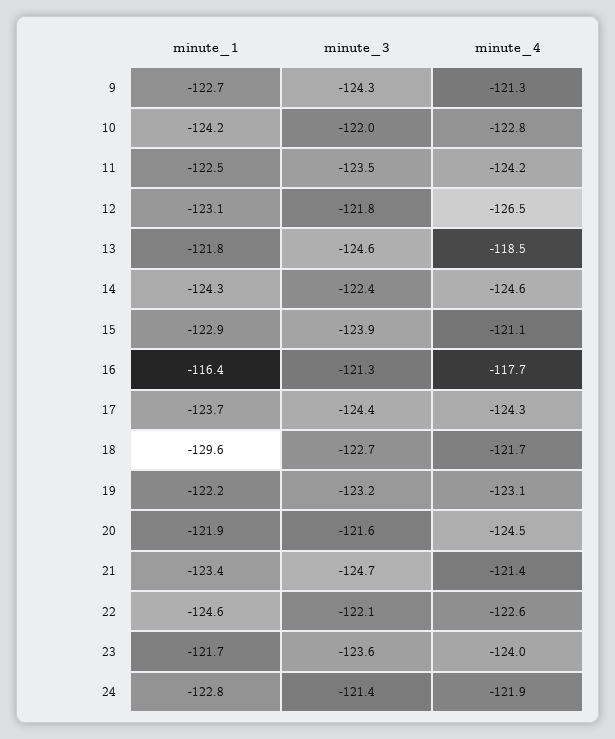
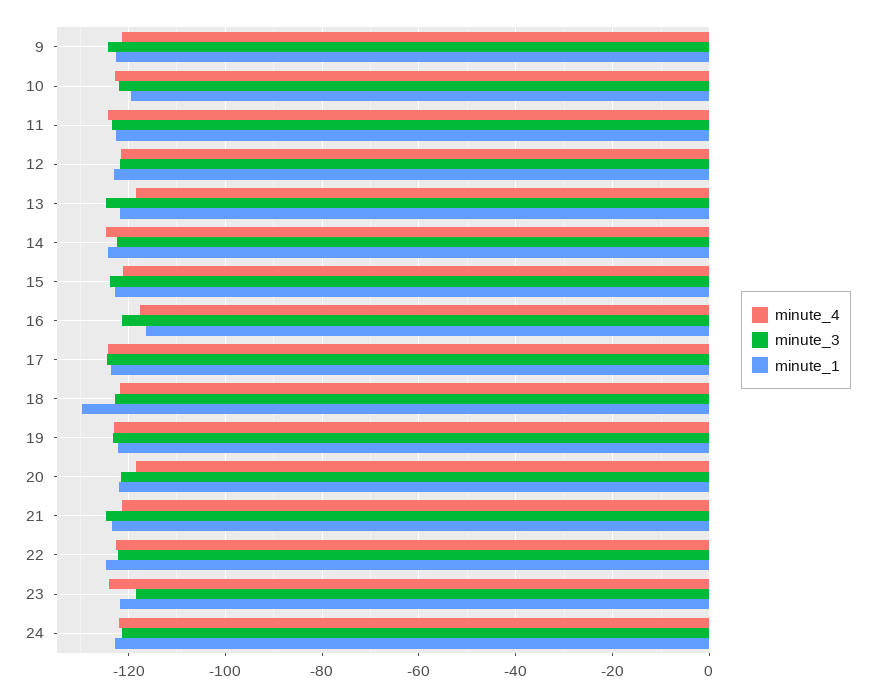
minute_1, 10: -124.2 -> -120
minute_4, 12: -126.5 -> -122
minute_4, 20: -124.5 -> -118
minute_3, 23: -123.6 -> -118

